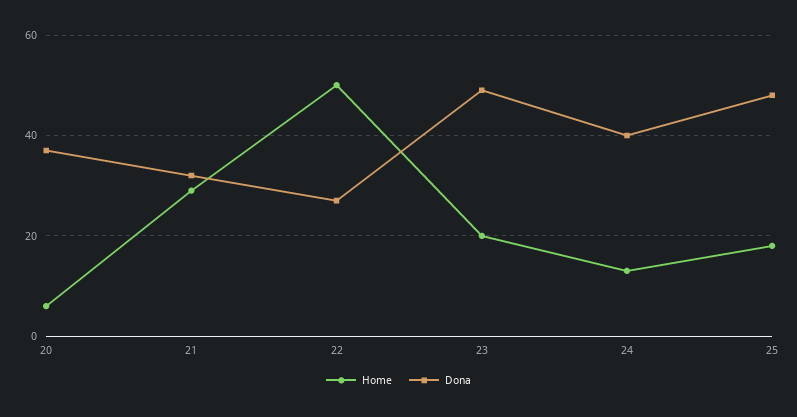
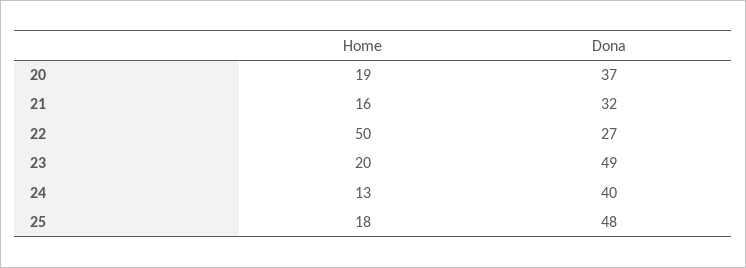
Home, 20: 5 -> 19
Home, 21: 30 -> 16

